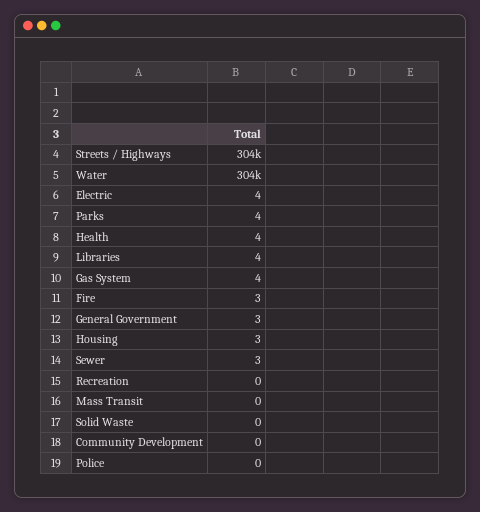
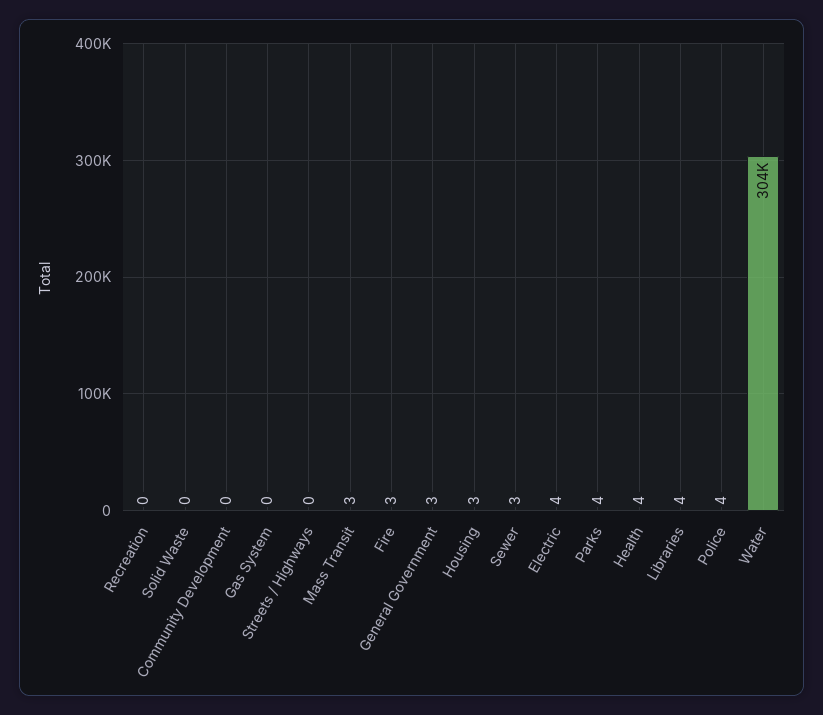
Streets / Highways: 304000 -> 0
Gas System: 4 -> 0
Mass Transit: 0 -> 3
Police: 0 -> 4

